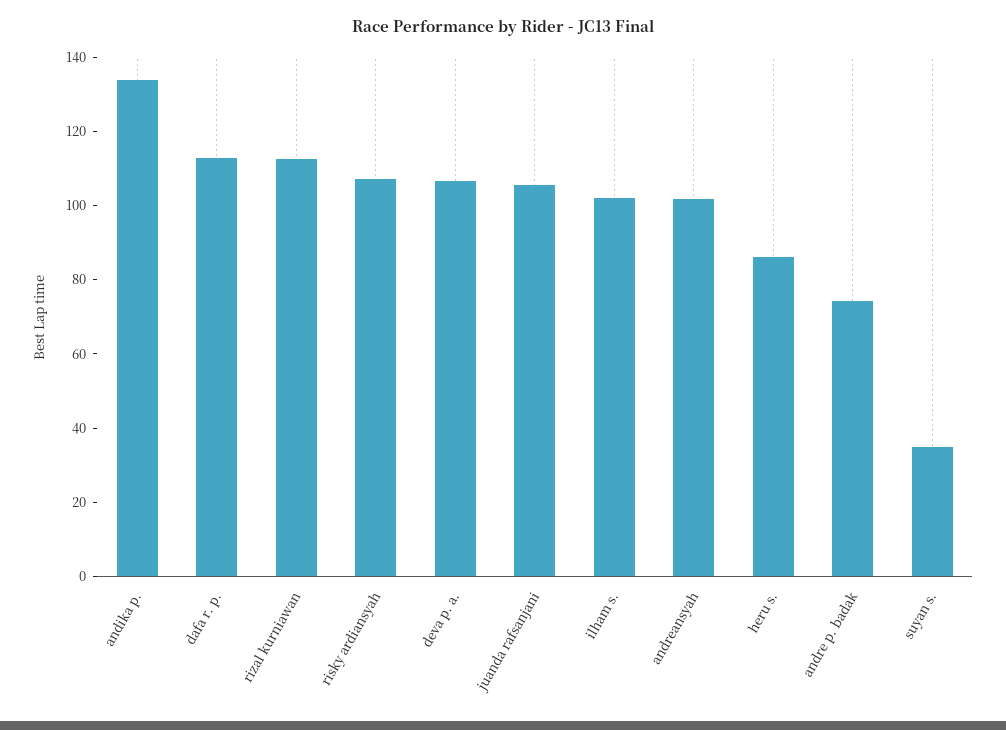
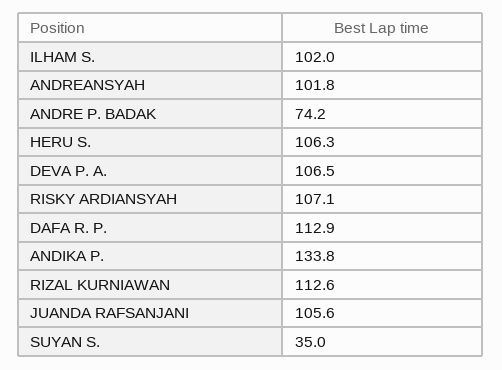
heru s.: 85 -> 106.3

